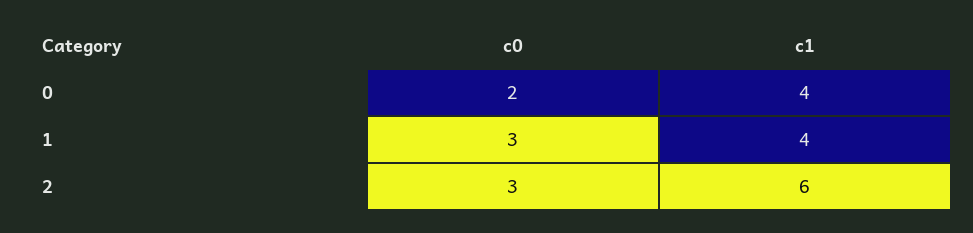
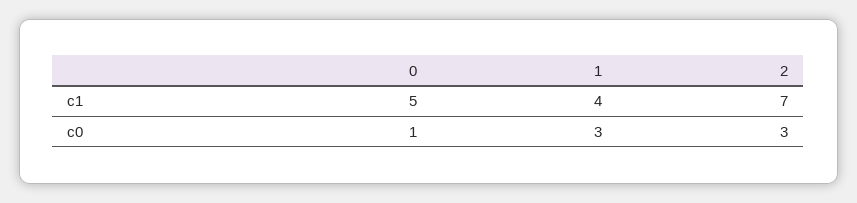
c0, 0: 2 -> 1
c1, 0: 4 -> 5
c1, 2: 6 -> 7

